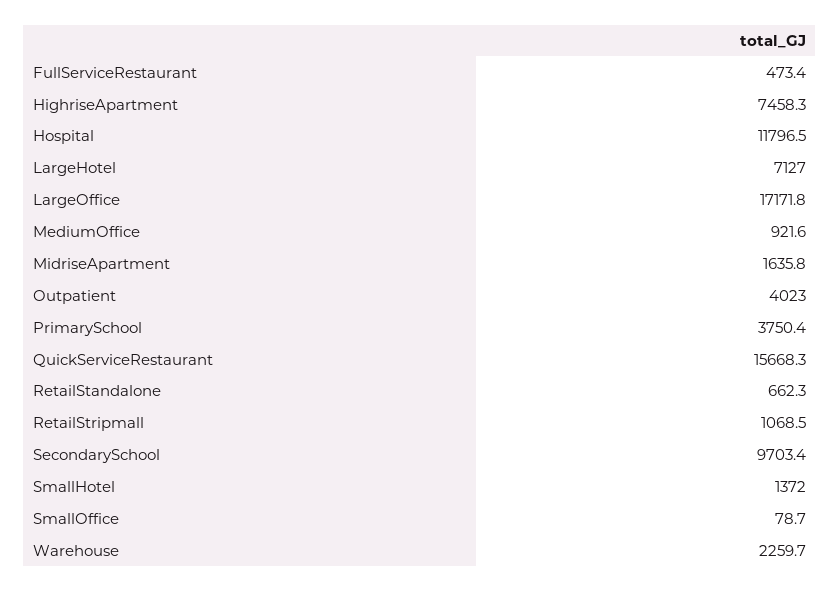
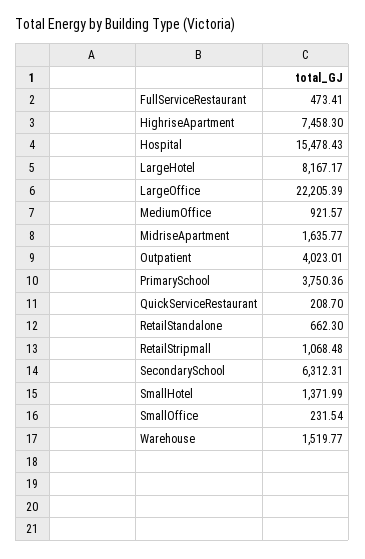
Hospital: 11796.5 -> 15478.43
LargeHotel: 7127 -> 8167.17
LargeOffice: 17171.8 -> 22205.39
QuickServiceRestaurant: 15668.3 -> 208.7
SecondarySchool: 9703.4 -> 6312.31
SmallOffice: 78.7 -> 231.54
Warehouse: 2259.7 -> 1519.77

